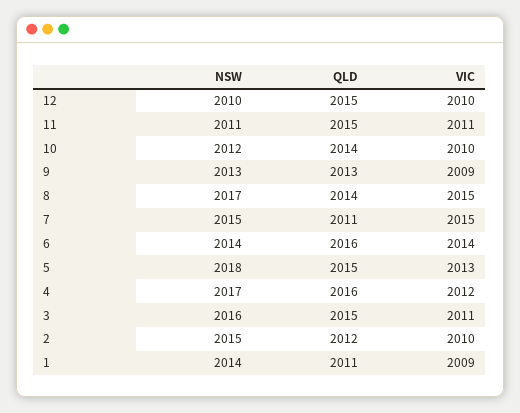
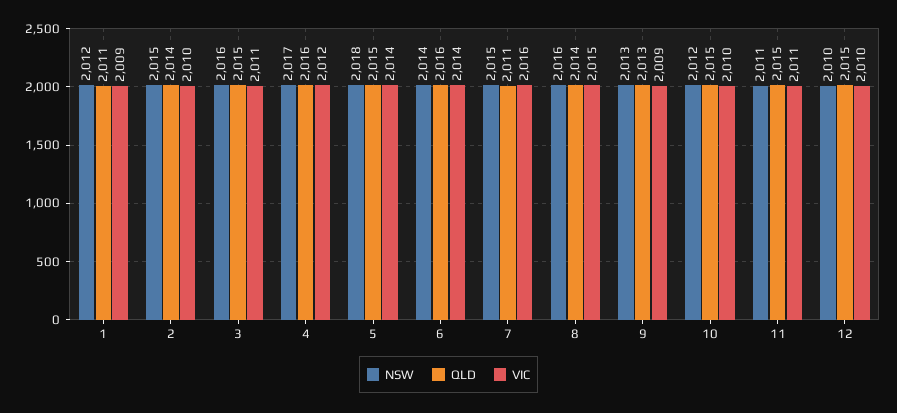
QLD, 10: 2014 -> 2015
NSW, 8: 2017 -> 2016
VIC, 7: 2015 -> 2016
VIC, 5: 2013 -> 2014
QLD, 2: 2012 -> 2014
NSW, 1: 2014 -> 2012

